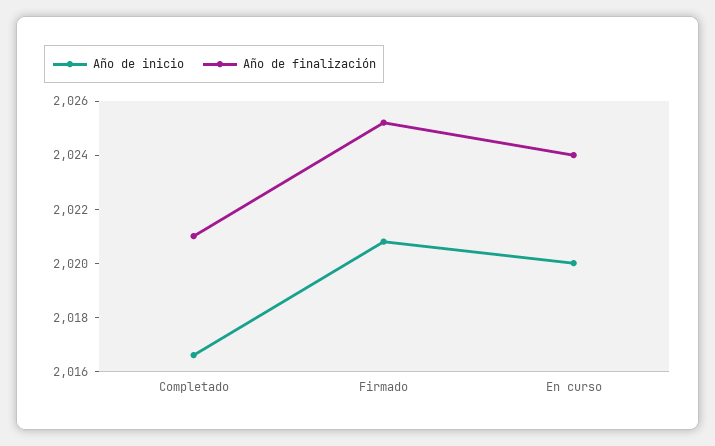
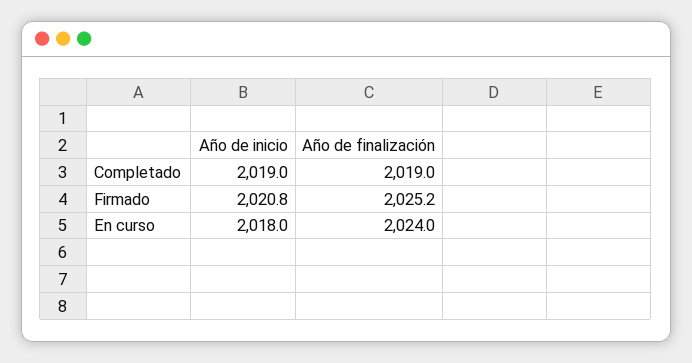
Año de inicio, Completado: 2016.5 -> 2019
Año de finalización, Completado: 2021 -> 2019
Año de inicio, En curso: 2020 -> 2018

